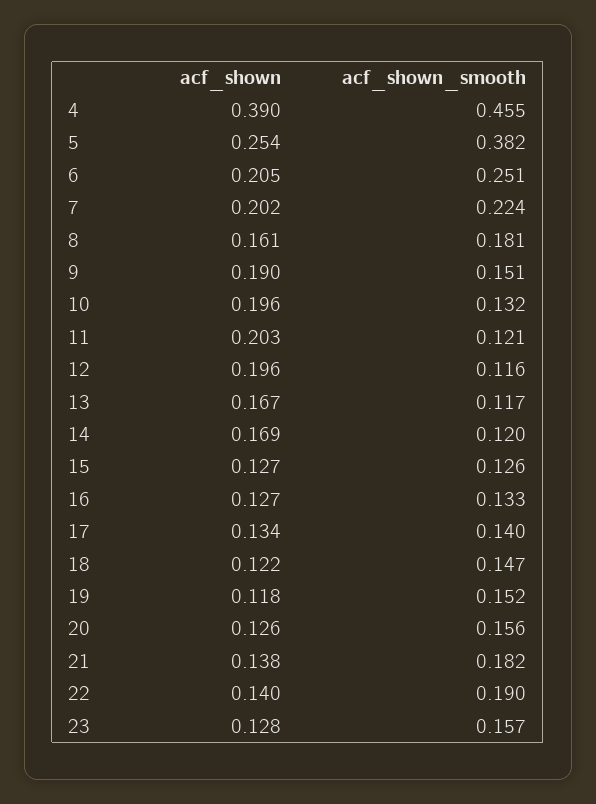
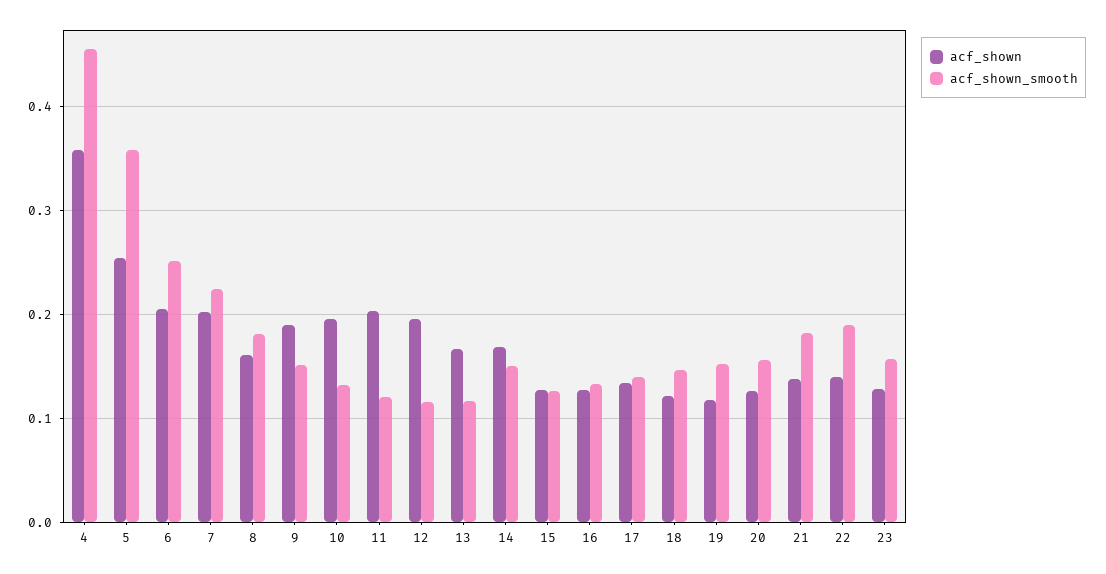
acf_shown, 4: 0.39 -> 0.36
acf_shown_smooth, 5: 0.382 -> 0.36
acf_shown_smooth, 14: 0.12 -> 0.15

